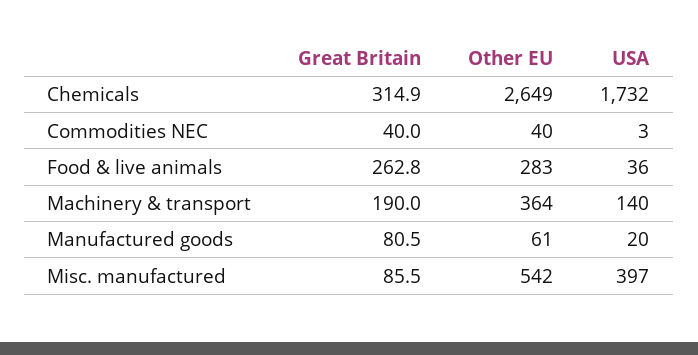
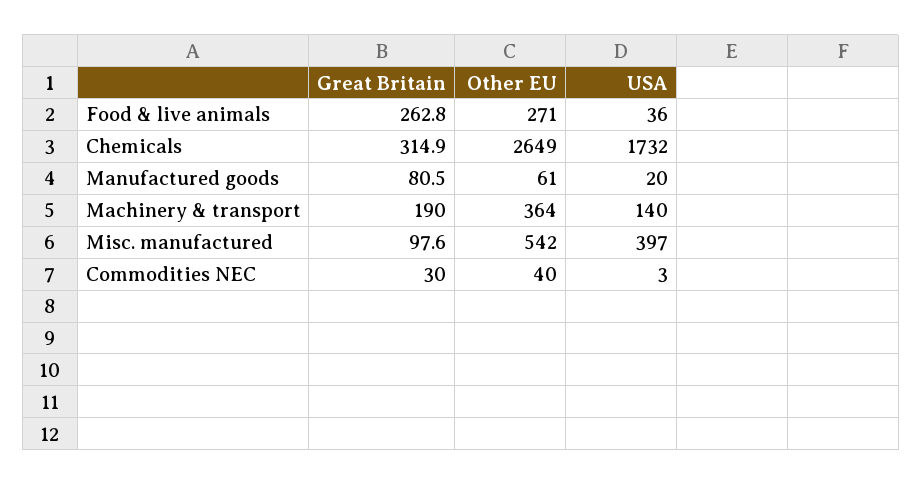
Great Britain, Commodities NEC: 40 -> 30
Other EU, Food & live animals: 283 -> 271
Great Britain, Misc. manufactured: 85.5 -> 97.6

